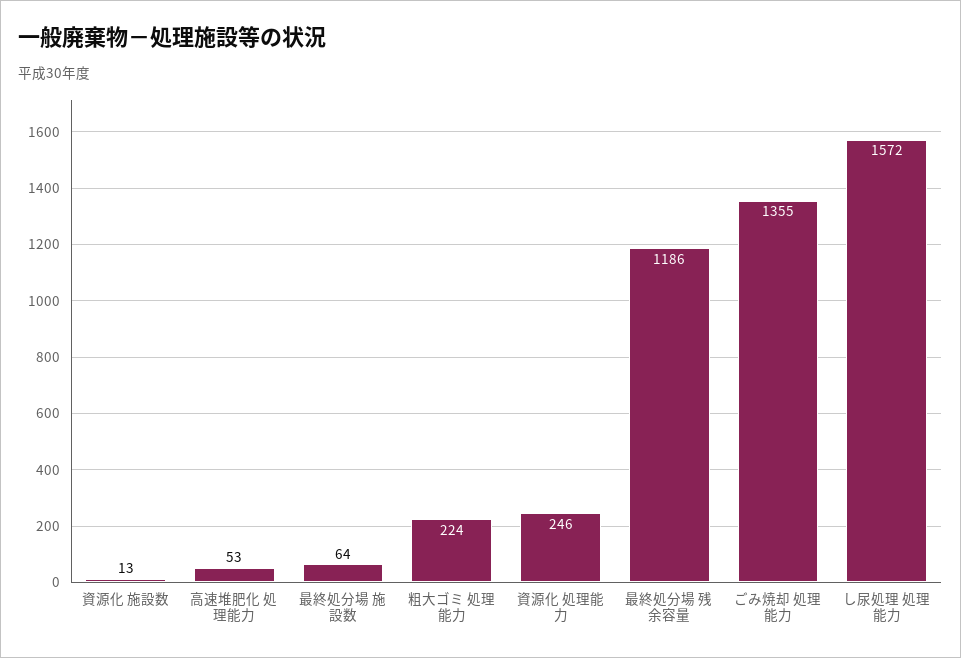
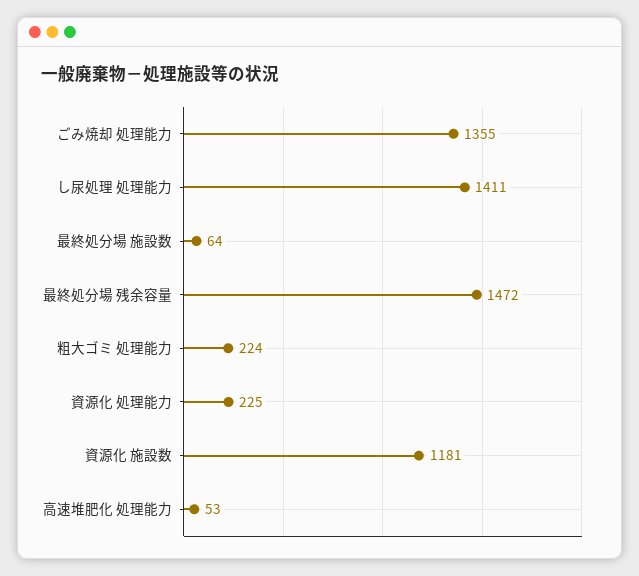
資源化 施設数: 13 -> 1181
資源化 処理能力: 246 -> 225
最終処分場 残余容量: 1186 -> 1472
し尿処理 処理能力: 1572 -> 1411

